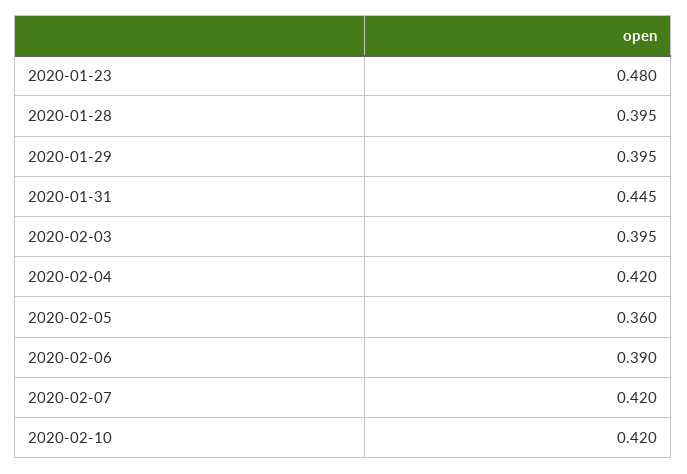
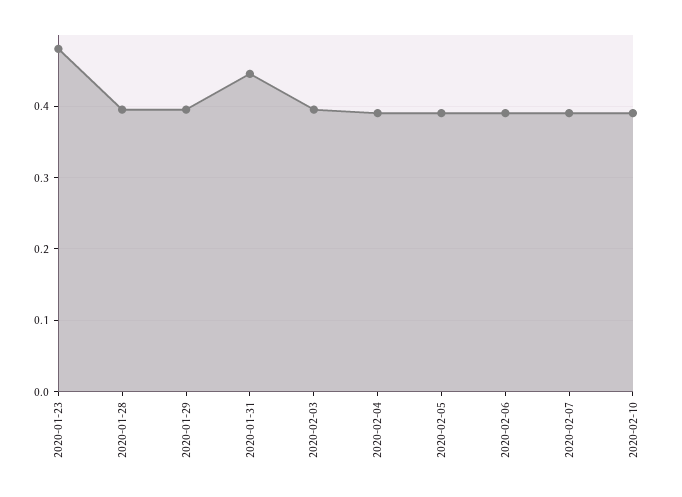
2020-02-04: 0.42 -> 0.39
2020-02-05: 0.36 -> 0.39
2020-02-07: 0.42 -> 0.39
2020-02-10: 0.42 -> 0.39

